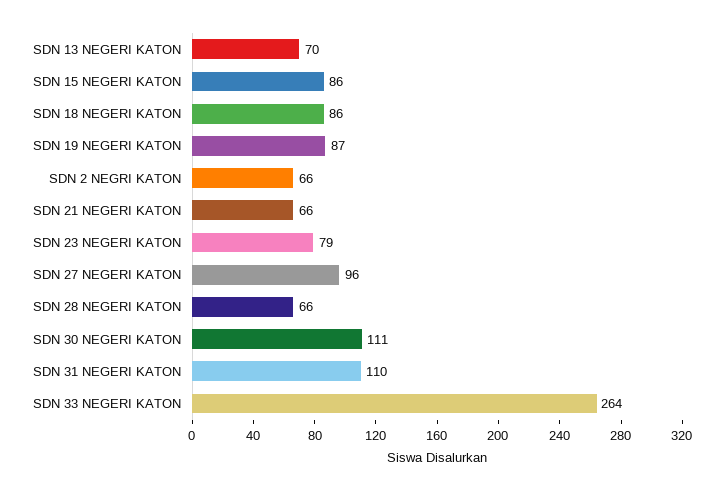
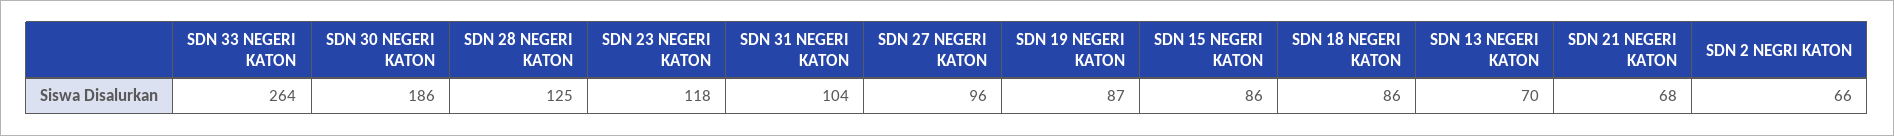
SDN 21 NEGERI KATON: 66 -> 68
SDN 23 NEGERI KATON: 79 -> 118
SDN 28 NEGERI KATON: 66 -> 125
SDN 30 NEGERI KATON: 111 -> 186
SDN 31 NEGERI KATON: 110 -> 104

